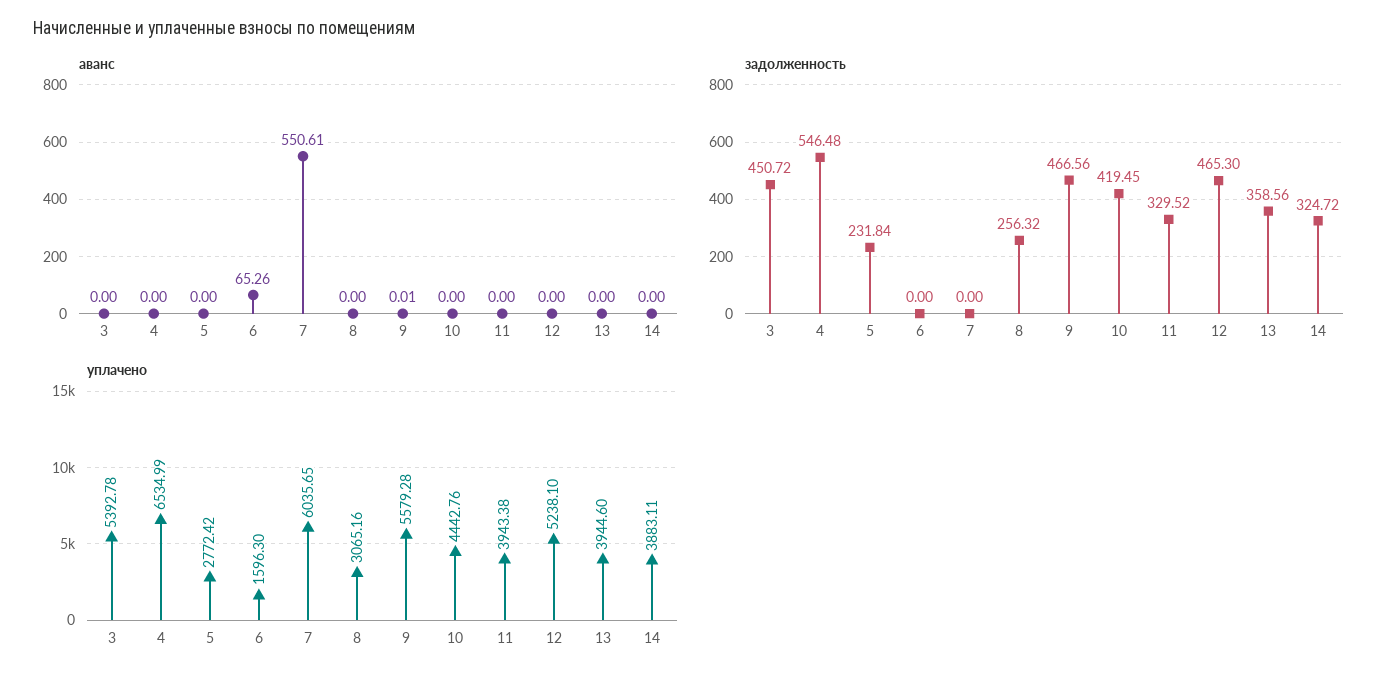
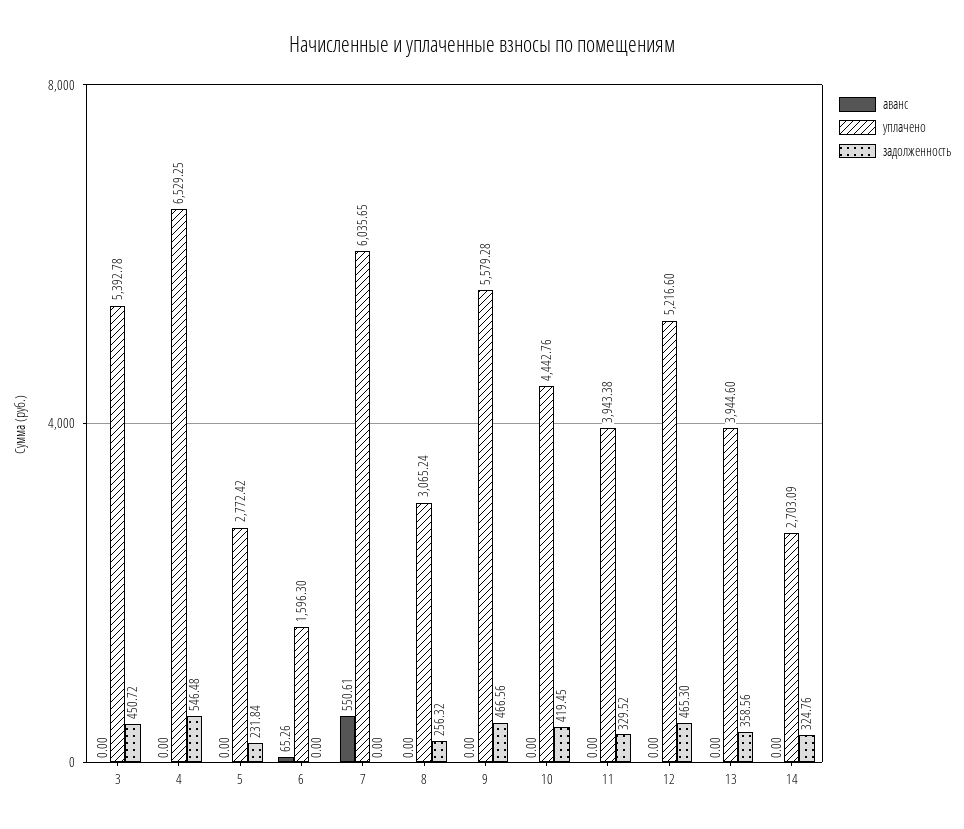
аванс, 9: 0.01 -> 0
задолженность, 14: 324.72 -> 324.76
уплачено, 4: 6534.99 -> 6529.25
уплачено, 8: 3065.16 -> 3065.24
уплачено, 12: 5238.1 -> 5216.6
уплачено, 14: 3883.11 -> 2703.09

